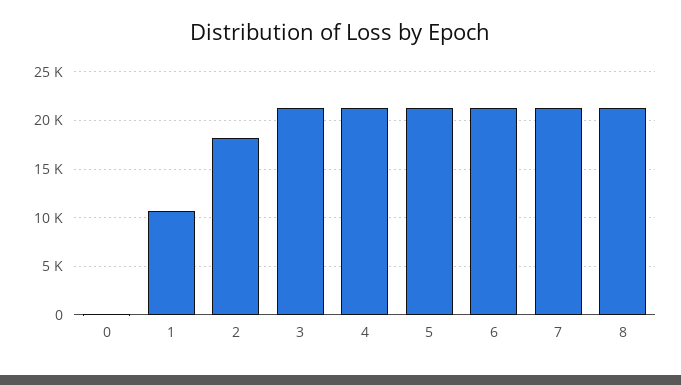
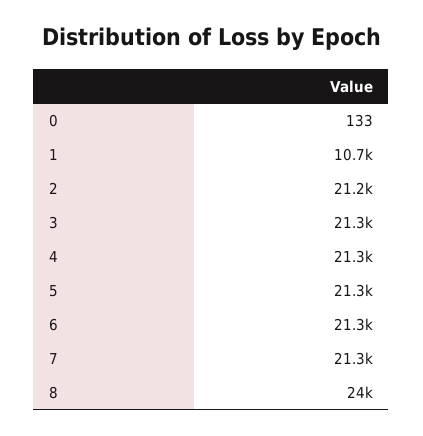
2: 18000 -> 21200
8: 21000 -> 24000

